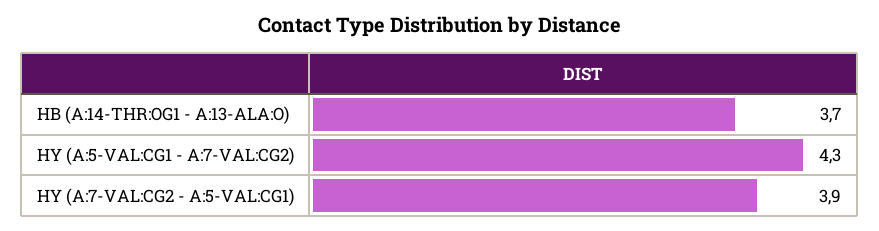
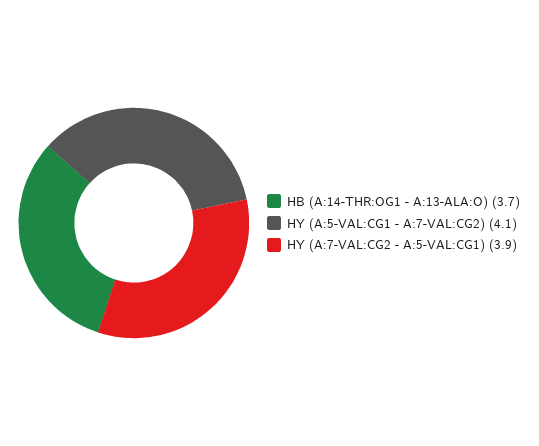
HY (A:5-VAL:CG1 - A:7-VAL:CG2): 4.3 -> 4.1

